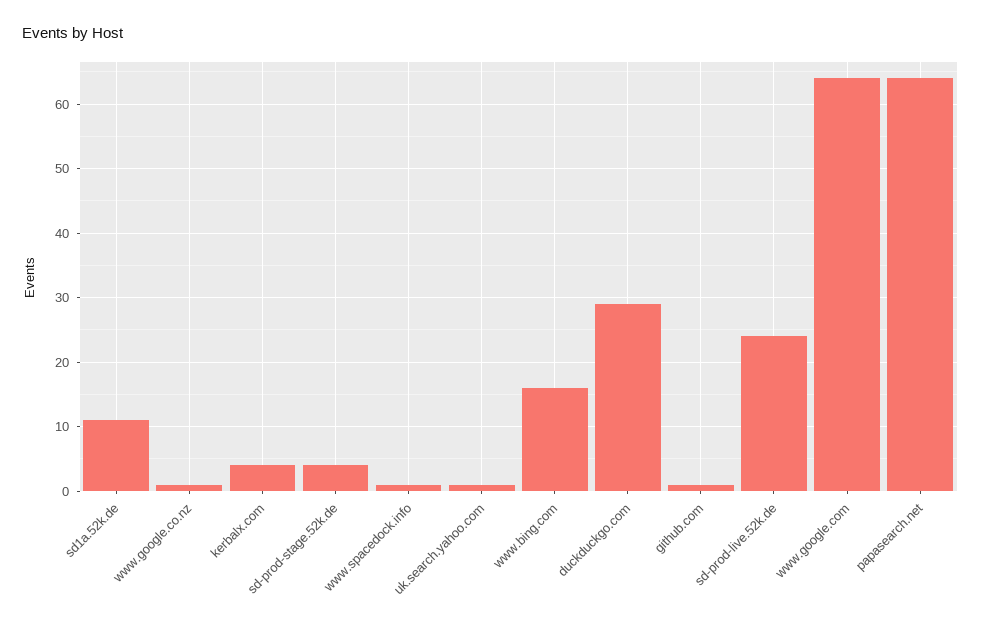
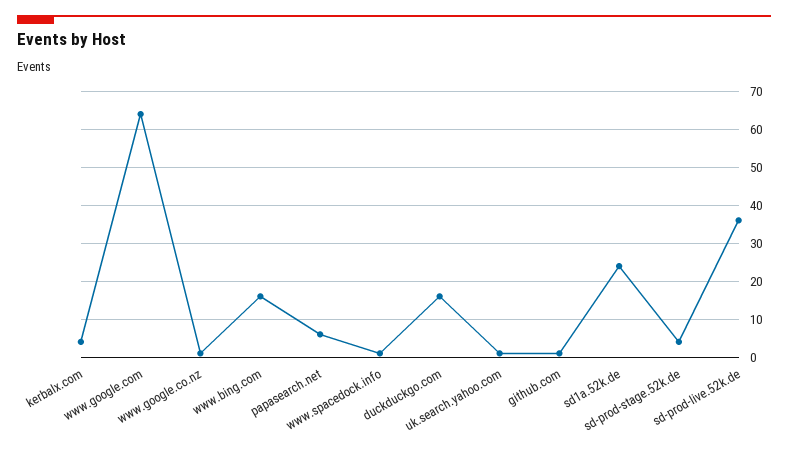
sd1a.52k.de: 11 -> 25
duckduckgo.com: 29 -> 15
sd-prod-live.52k.de: 24 -> 35
papasearch.net: 64 -> 5

